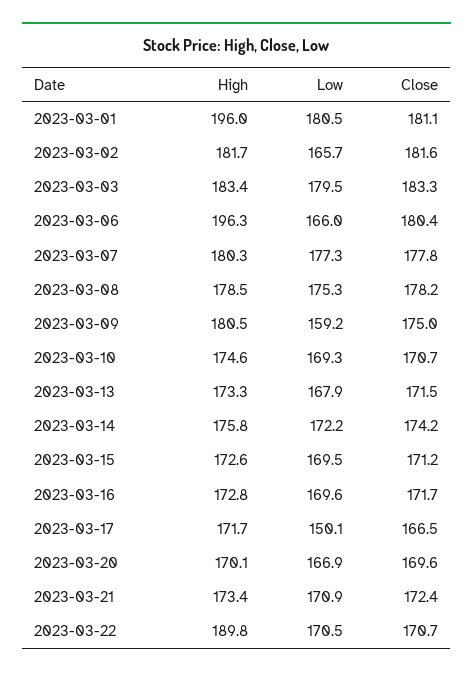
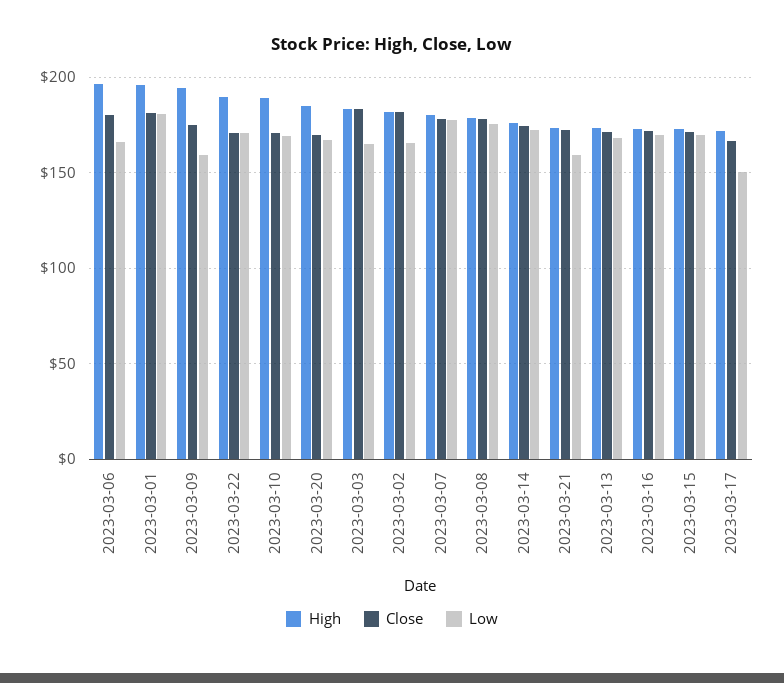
Low, 2023-03-03: 179.5 -> 165
High, 2023-03-09: 180.5 -> 195
High, 2023-03-10: 174.6 -> 190
High, 2023-03-20: 170.1 -> 185
Low, 2023-03-21: 170.9 -> 160

